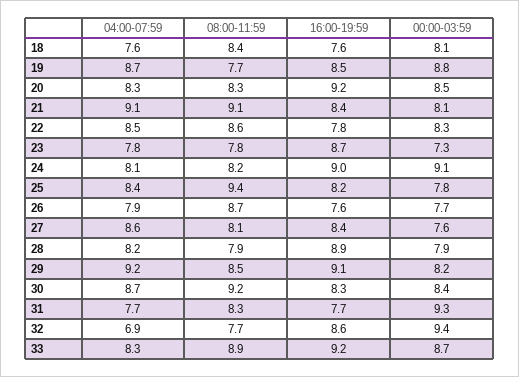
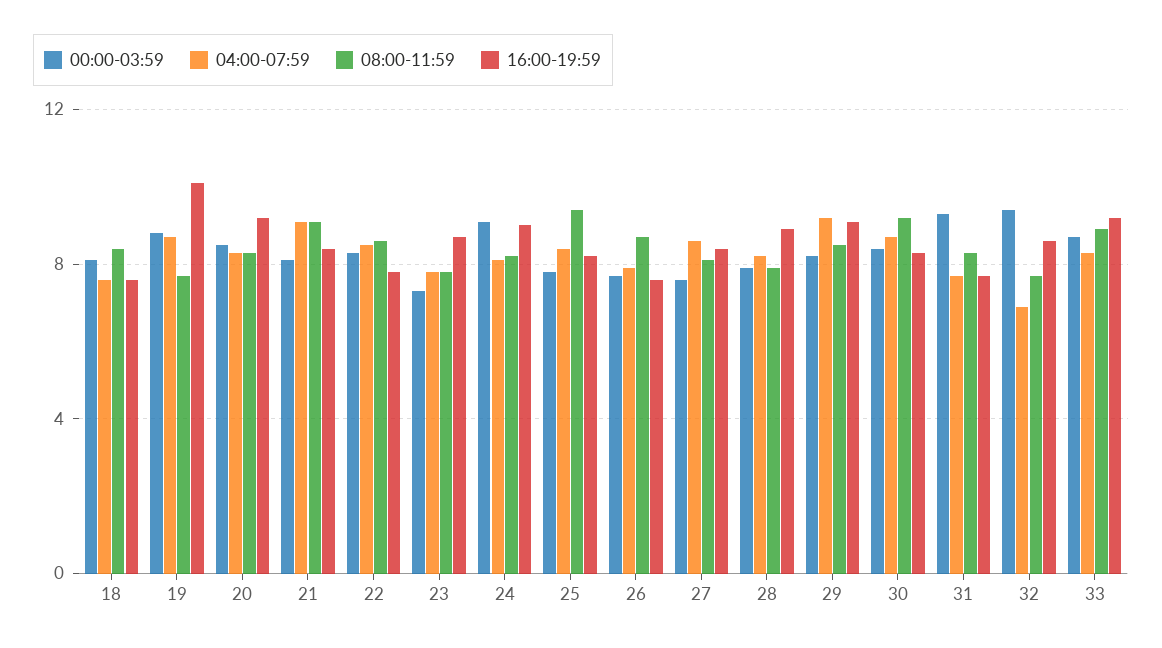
16:00-19:59, 19: 8.5 -> 10

